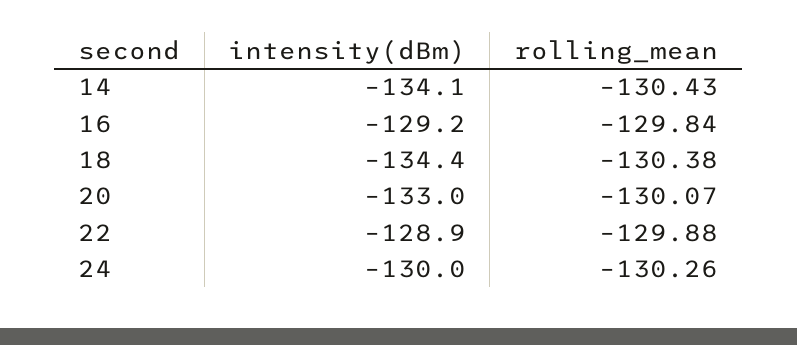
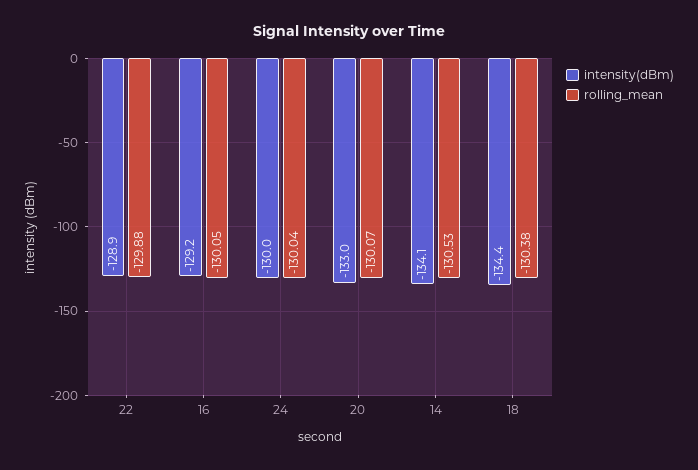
rolling_mean, 14: -130.43 -> -130.53
rolling_mean, 16: -129.84 -> -130.05
rolling_mean, 24: -130.26 -> -130.04

